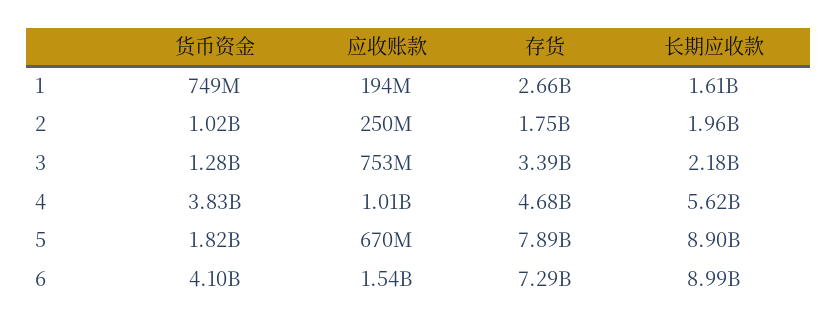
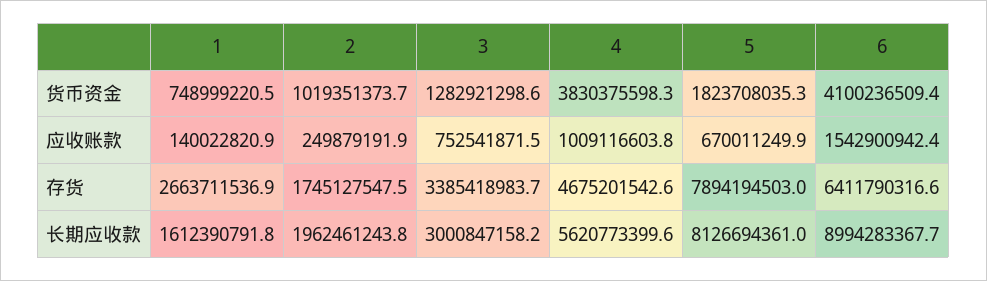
应收账款, 1: 194000000 -> 140022820.9
长期应收款, 3: 2180000000 -> 3000847158.2
长期应收款, 5: 8900000000 -> 8126694361
存货, 6: 7290000000 -> 6411790316.6

